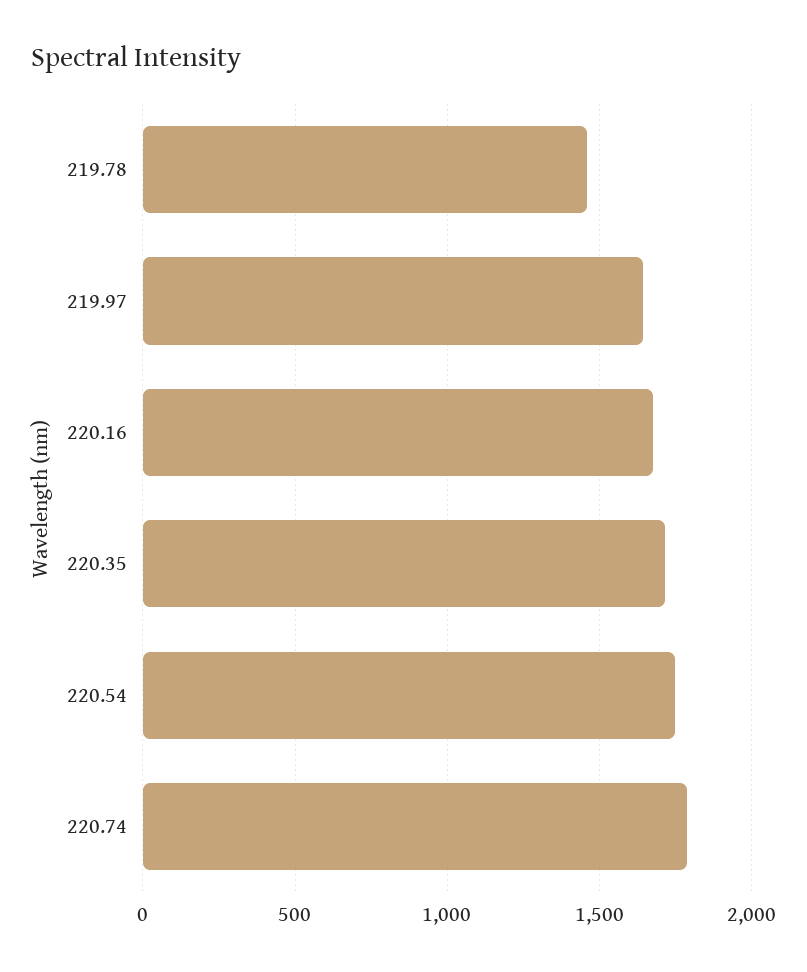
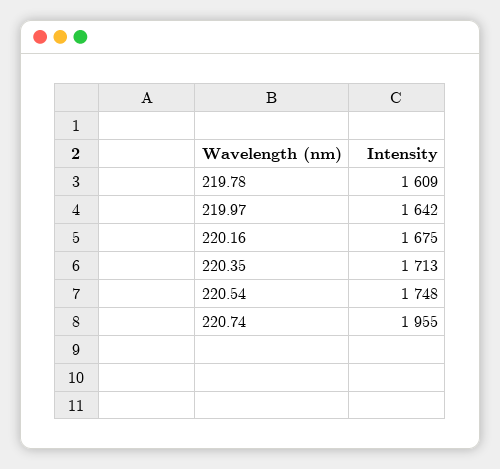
219.78: 1450 -> 1609
220.74: 1800 -> 1955

